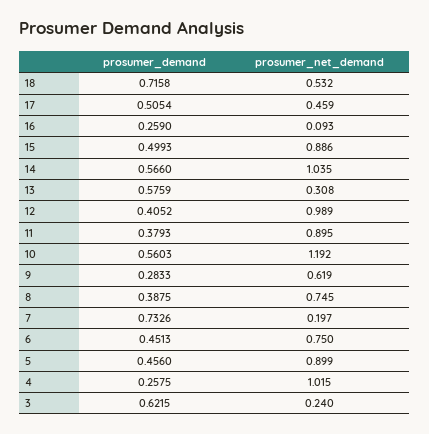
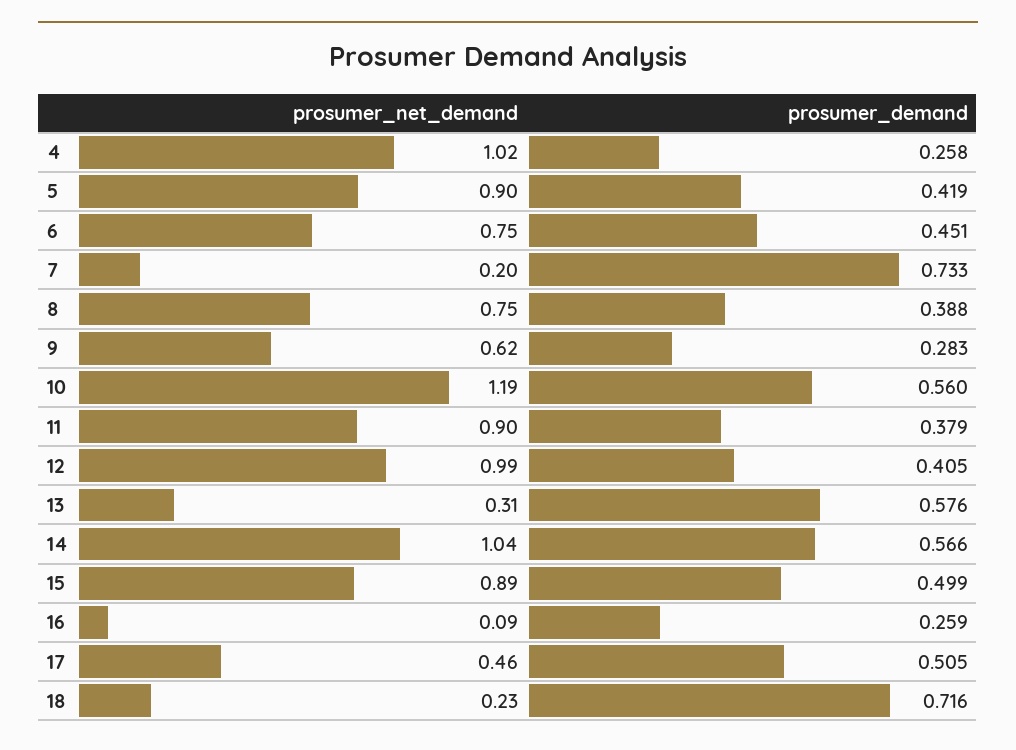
prosumer_net_demand, 18: 0.532 -> 0.23
prosumer_demand, 5: 0.456 -> 0.419
prosumer_demand, 3: 0.6215 -> none
prosumer_net_demand, 3: 0.24 -> none

